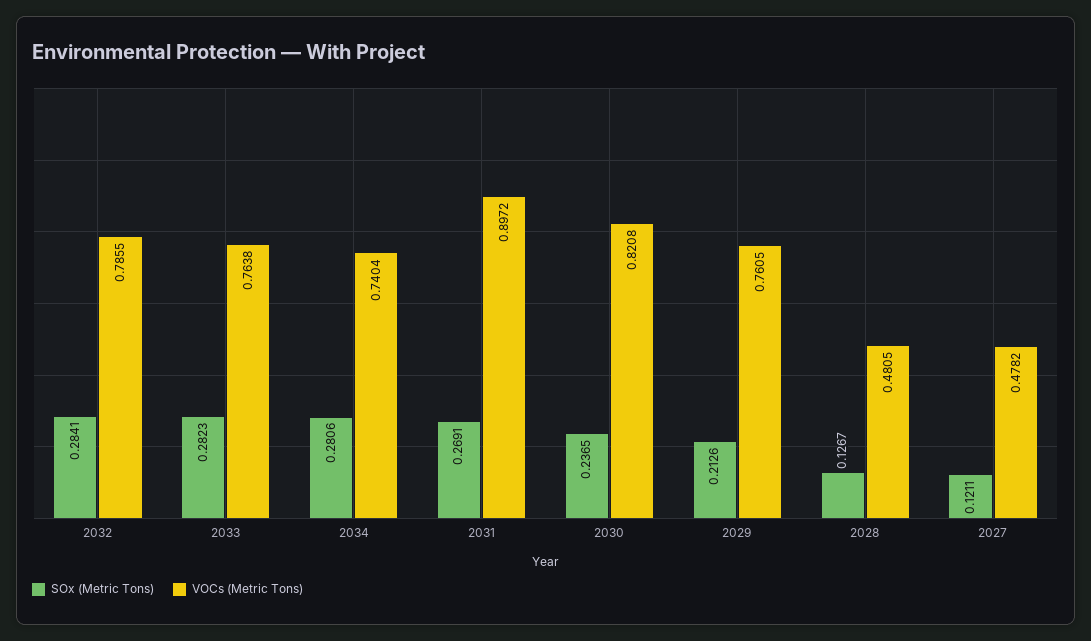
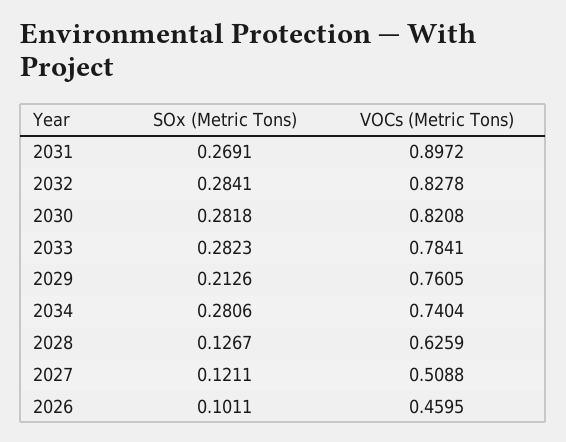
VOCs (Metric Tons), 2032: 0.7855 -> 0.8278
VOCs (Metric Tons), 2033: 0.7638 -> 0.7841
SOx (Metric Tons), 2030: 0.2365 -> 0.2818
VOCs (Metric Tons), 2028: 0.4805 -> 0.6259
VOCs (Metric Tons), 2027: 0.4782 -> 0.5088
SOx (Metric Tons), 2026: none -> 0.1011
VOCs (Metric Tons), 2026: none -> 0.4595

